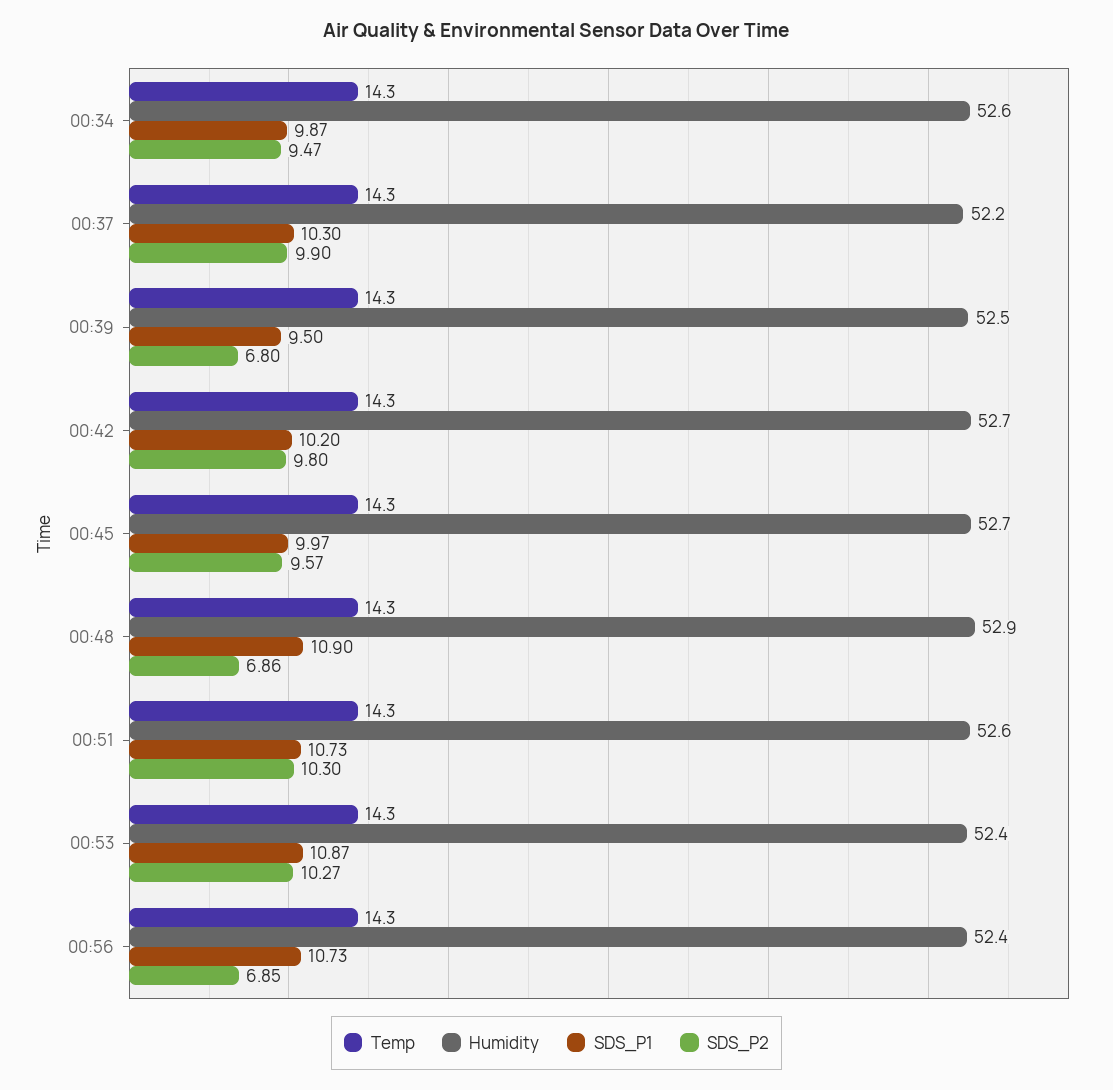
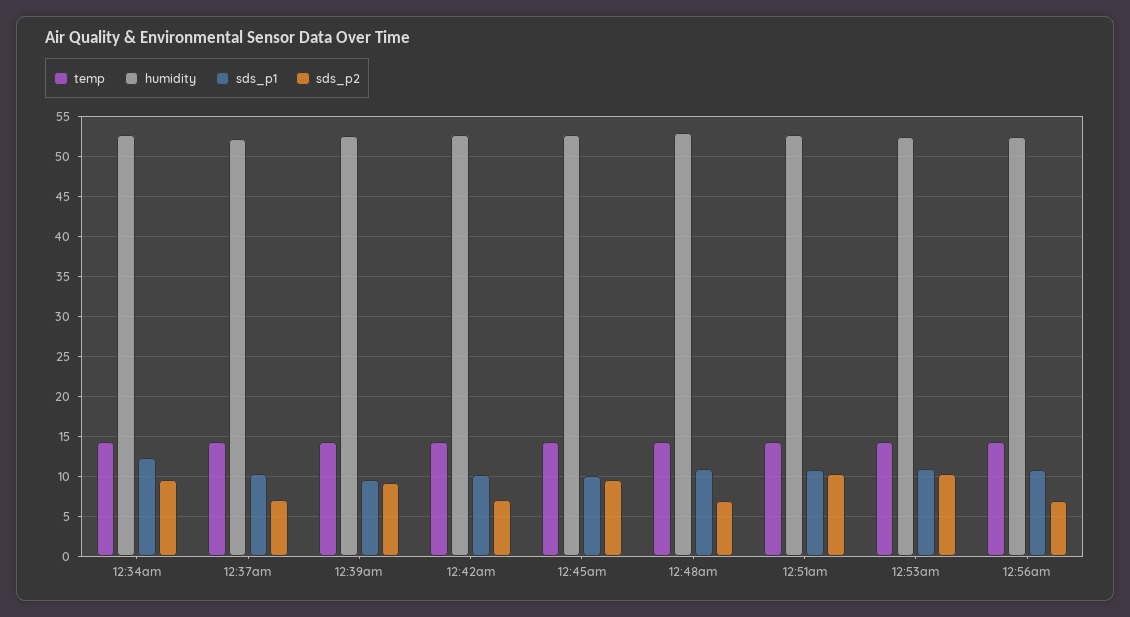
SDS_P1, 00:34: 9.87 -> 12
SDS_P2, 00:37: 9.9 -> 7
SDS_P2, 00:39: 6.8 -> 9
SDS_P2, 00:42: 9.8 -> 7

